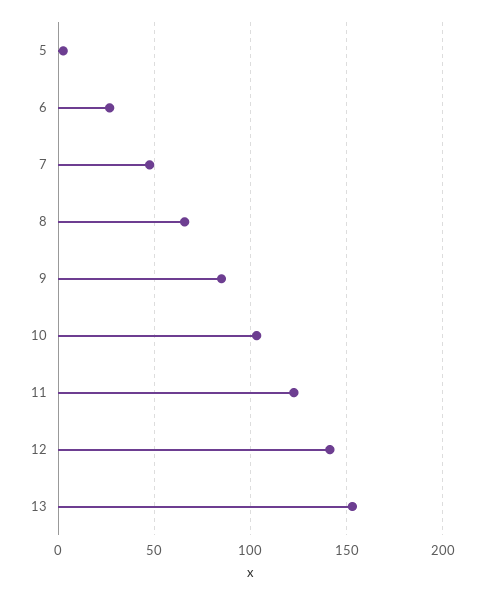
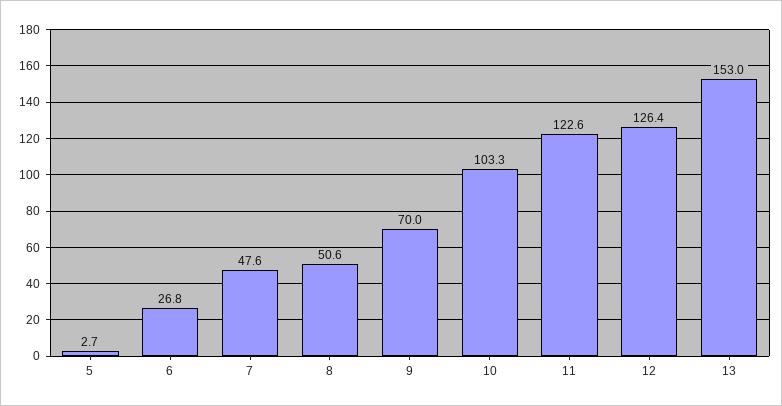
8: 65 -> 50.6
9: 85 -> 70
12: 140 -> 126.4

